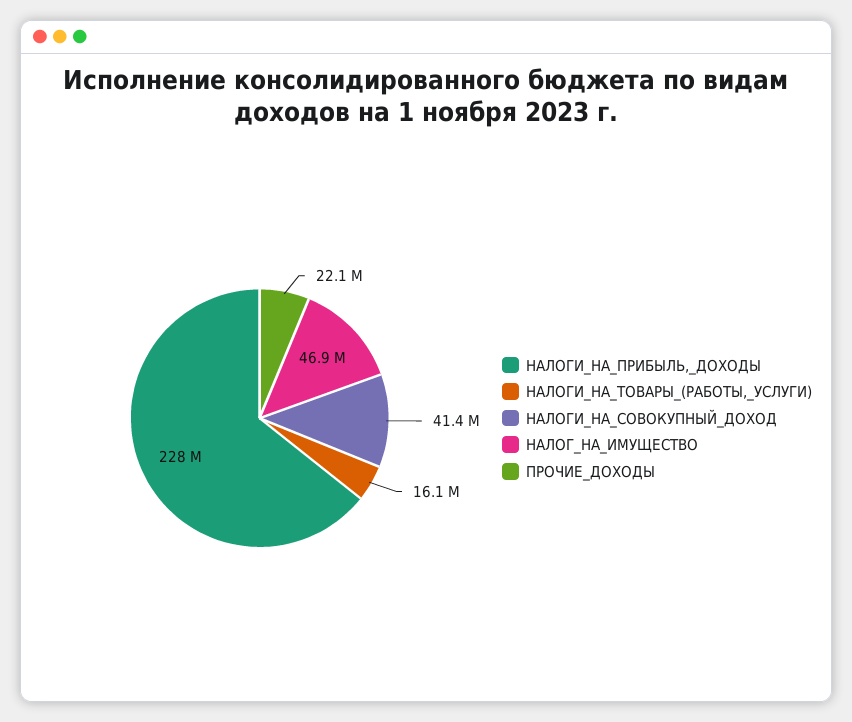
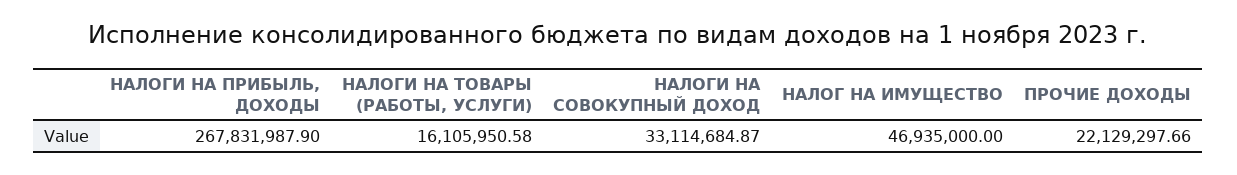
НАЛОГИ_НА_ПРИБЫЛЬ,_ДОХОДЫ: 228000000 -> 267831987.9
НАЛОГИ_НА_СОВОКУПНЫЙ_ДОХОД: 41400000 -> 33114684.87

